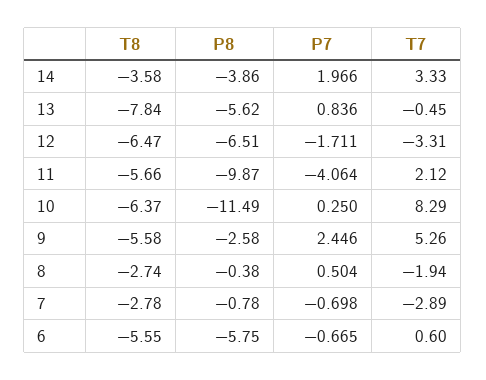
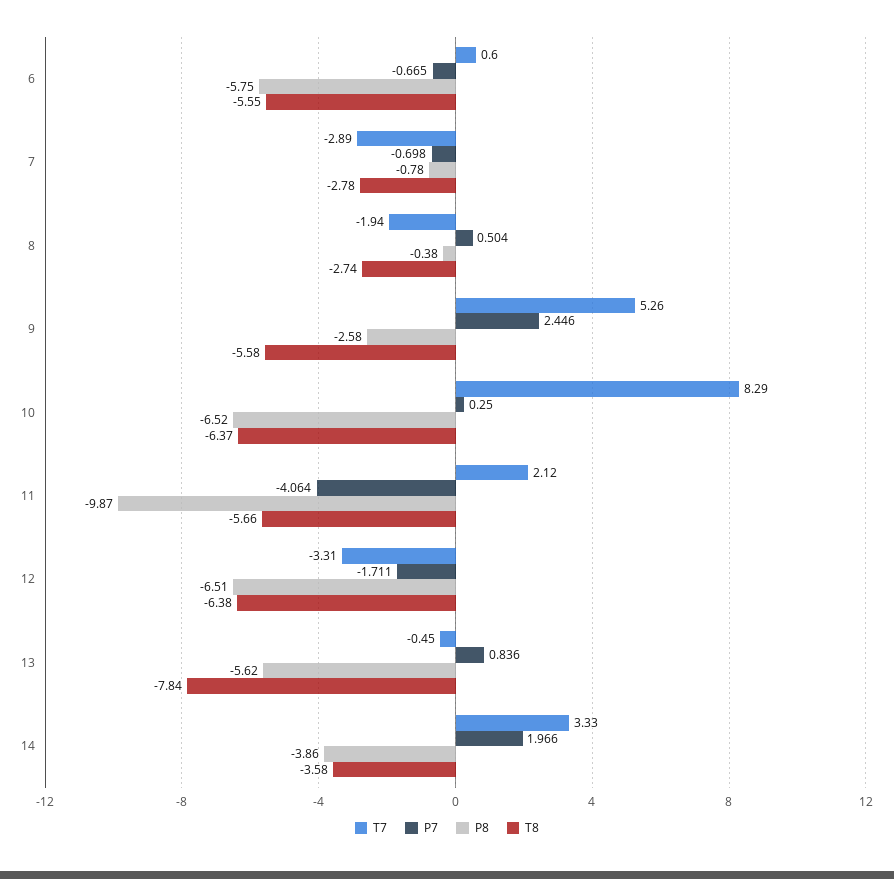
T8, 12: -6.47 -> -6.38
P8, 10: -11.49 -> -6.52

